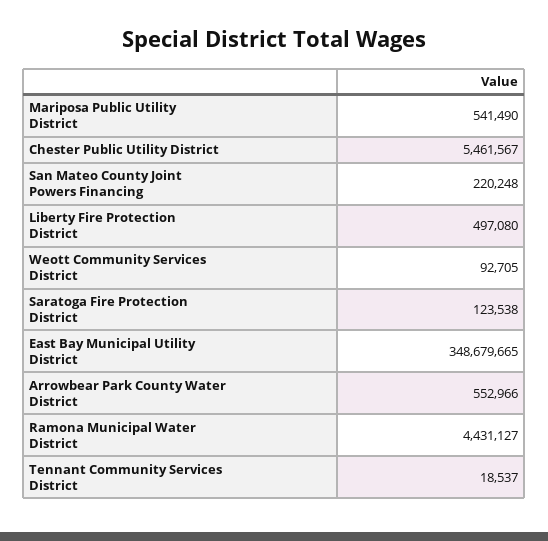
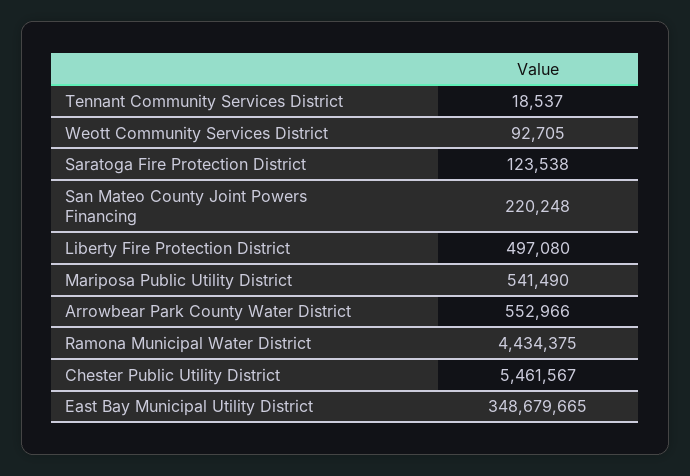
Ramona Municipal Water District: 4431127 -> 4434375

